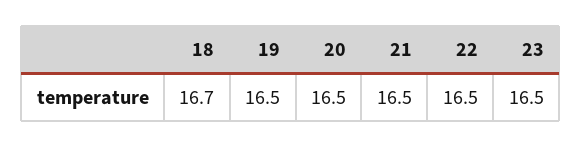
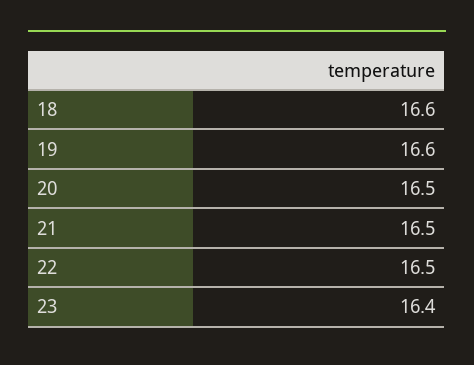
18: 16.7 -> 16.6
19: 16.5 -> 16.6
23: 16.5 -> 16.4

